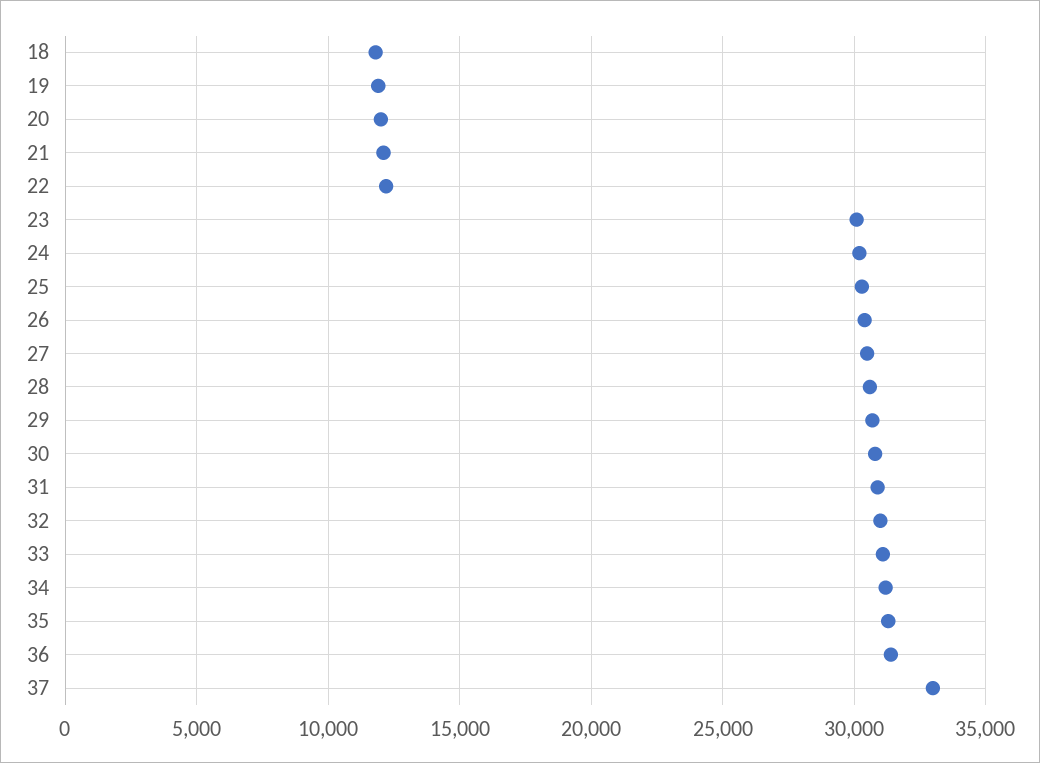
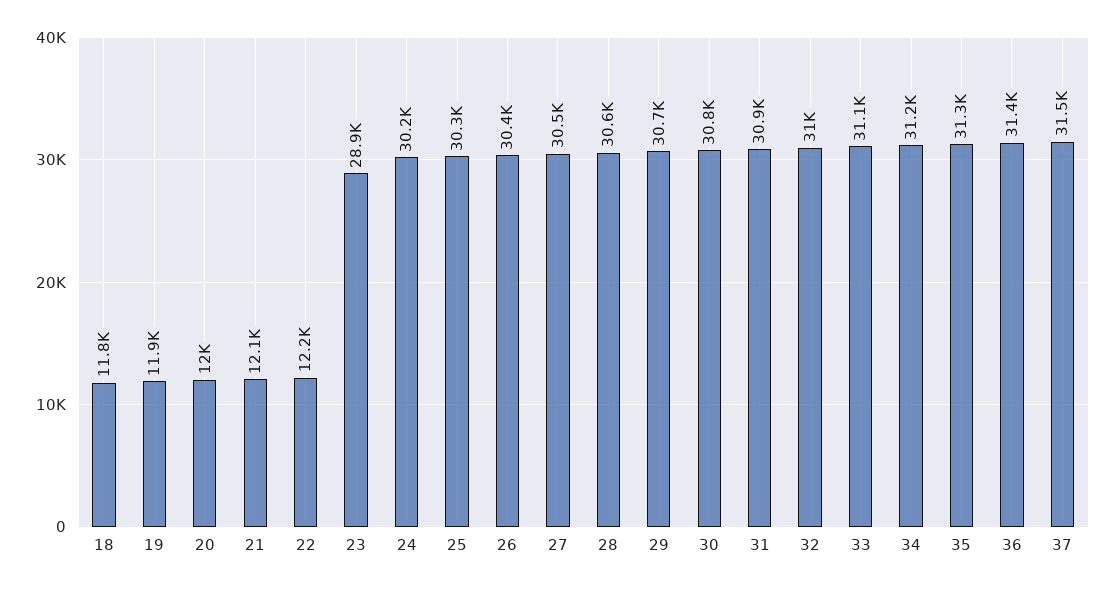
23: 30000 -> 28900
37: 33000 -> 31500

